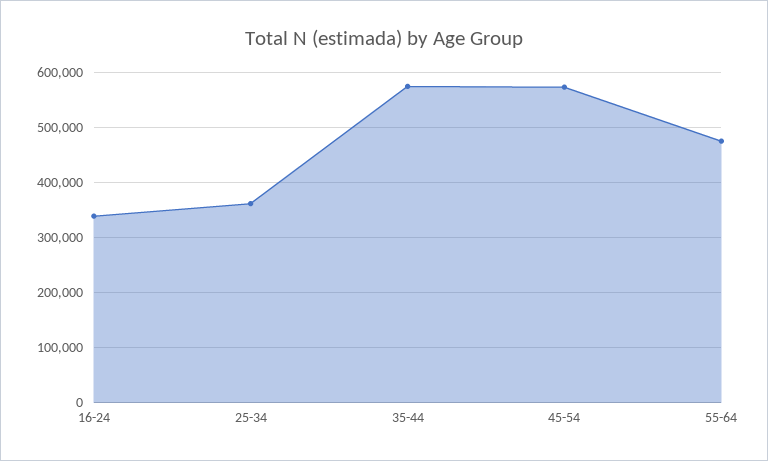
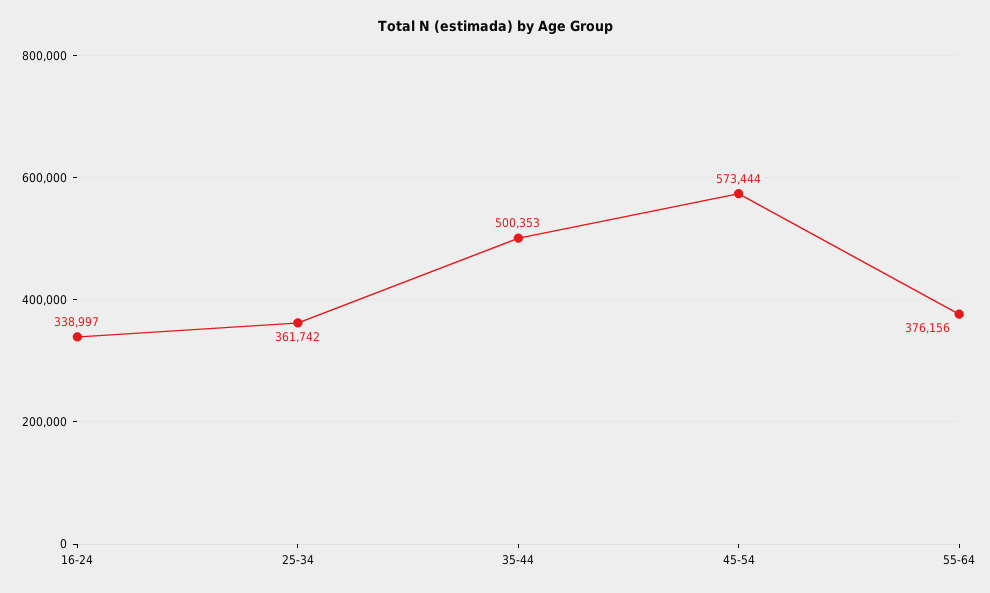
35-44: 580000 -> 500353
55-64: 480000 -> 376156

